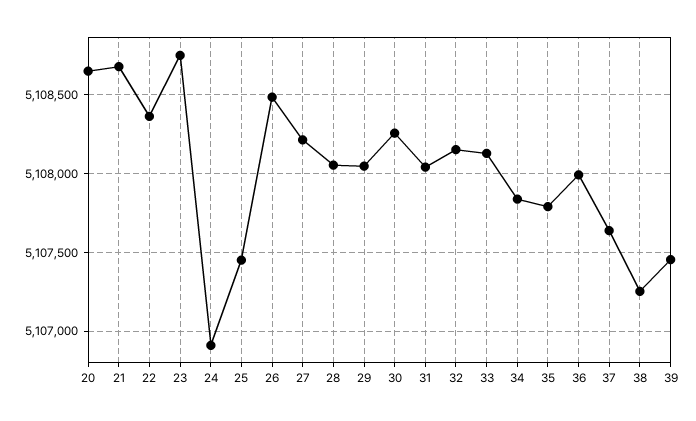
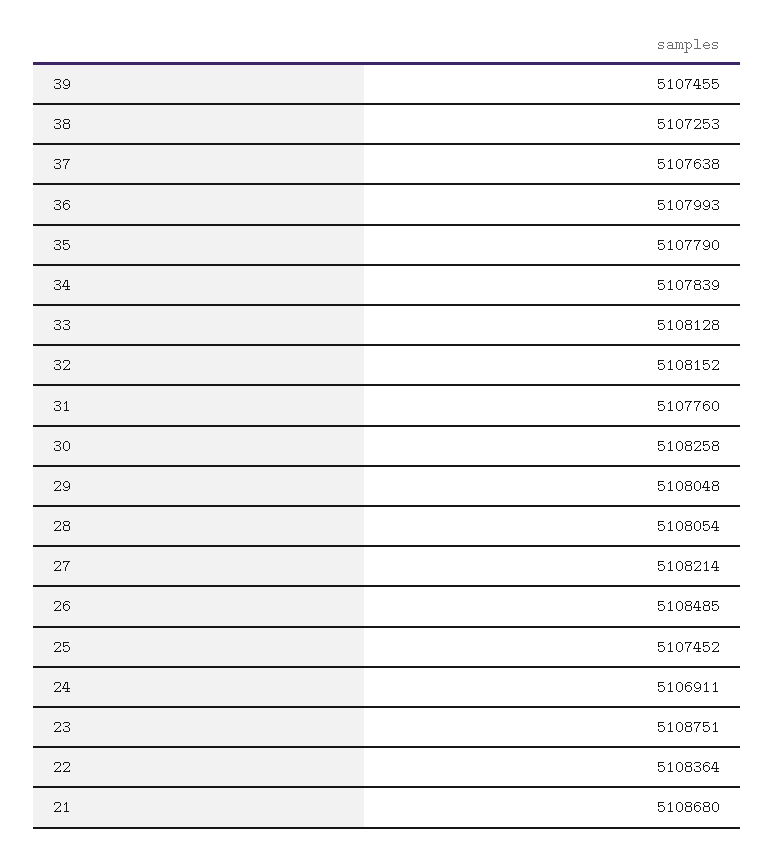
20: 5108650 -> none
31: 5108050 -> 5107760

